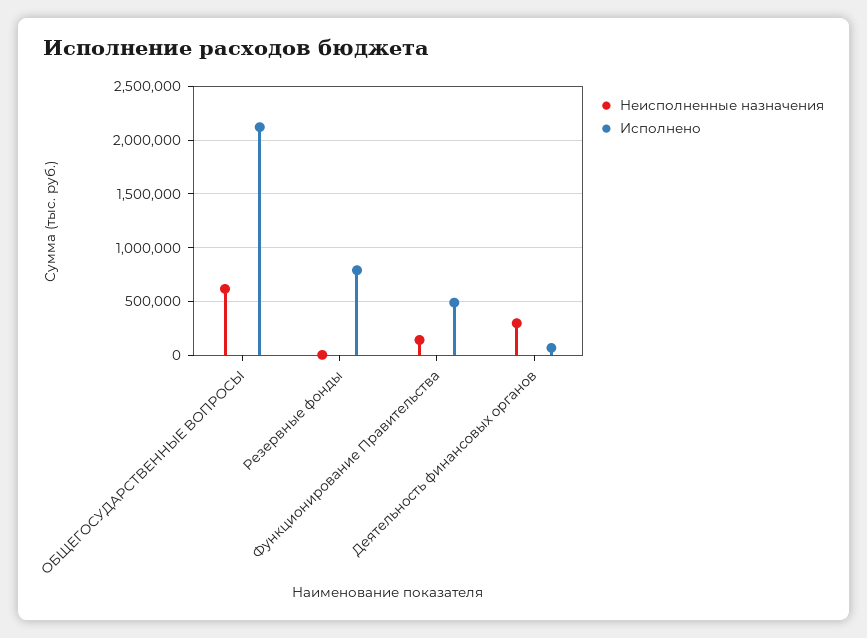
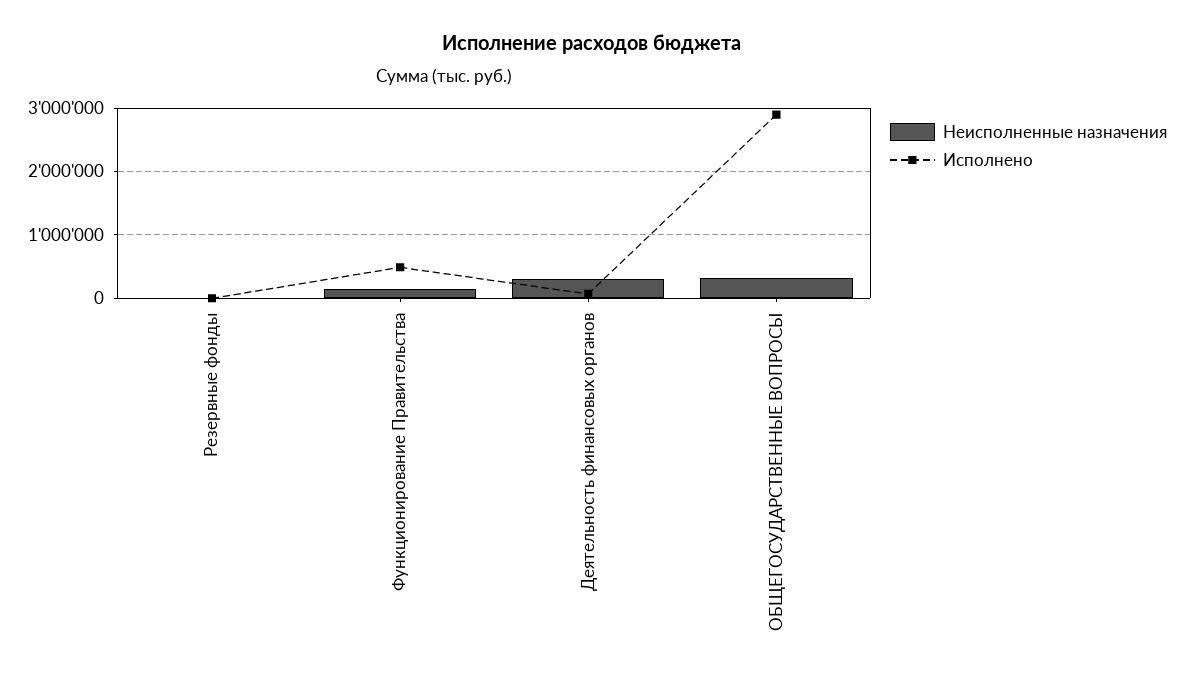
Неисполненные назначения, ОБЩЕГОСУДАРСТВЕННЫЕ ВОПРОСЫ: 600000 -> 300000
Исполнено, ОБЩЕГОСУДАРСТВЕННЫЕ ВОПРОСЫ: 2100000 -> 2900000
Исполнено, Резервные фонды: 800000 -> 0

